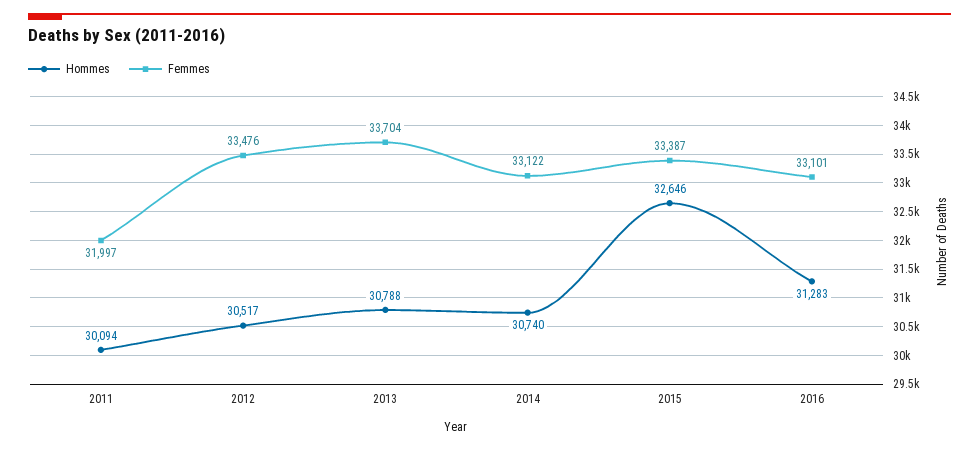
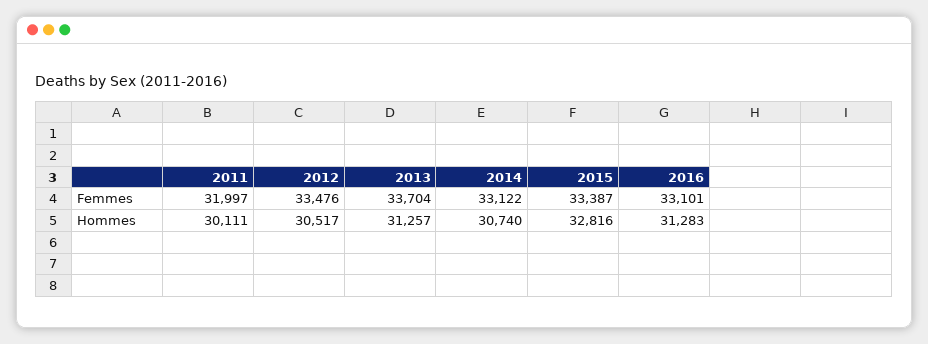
Hommes, 2011: 30094 -> 30111
Hommes, 2013: 30788 -> 31257
Hommes, 2015: 32646 -> 32816

